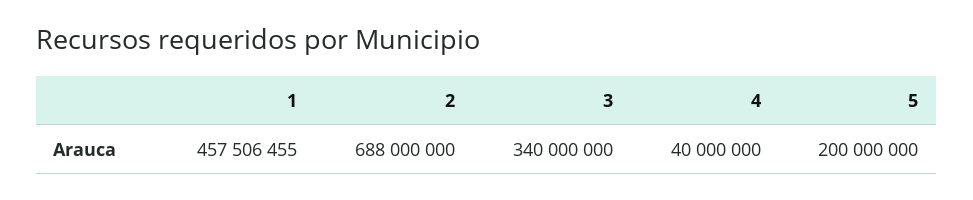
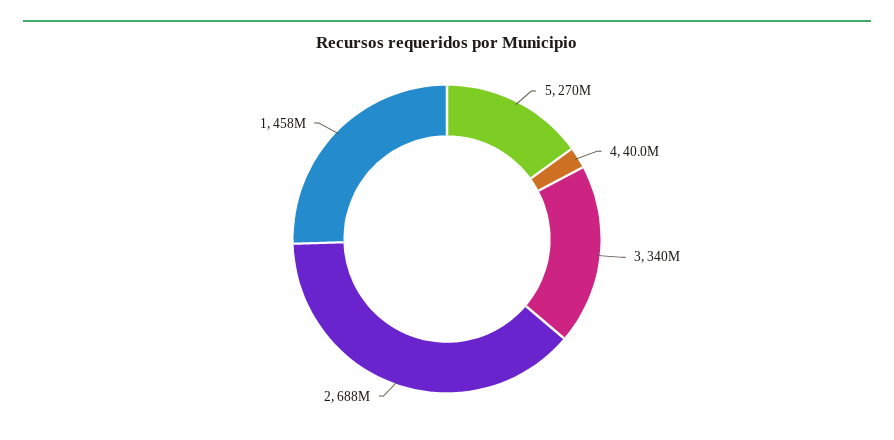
5: 200000000 -> 270000000

